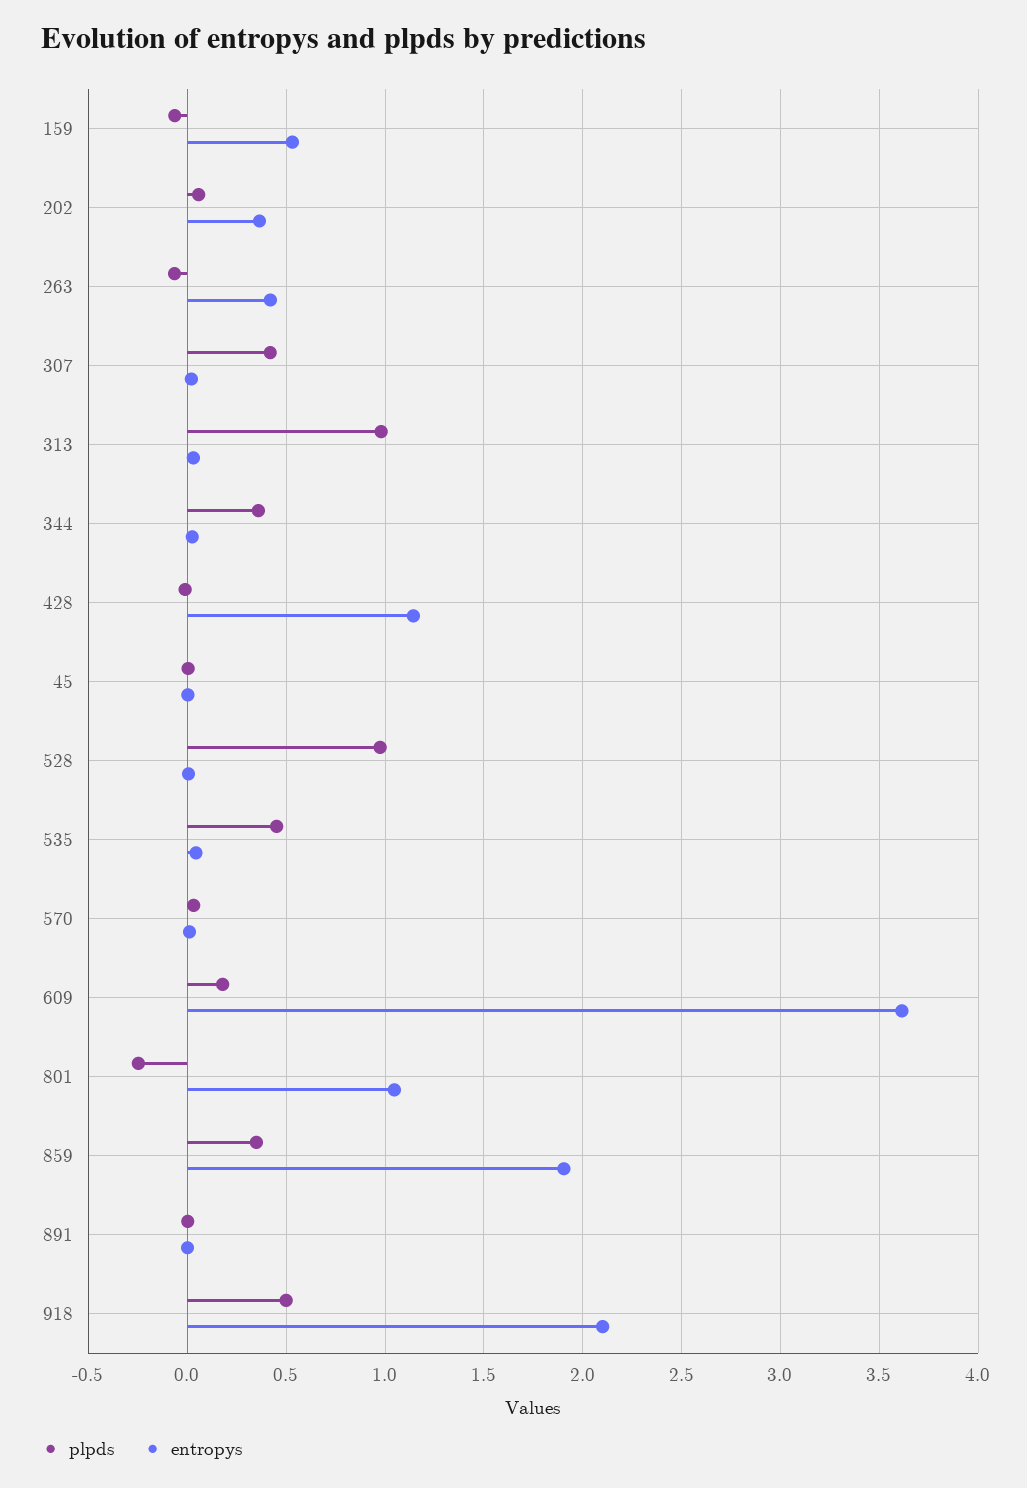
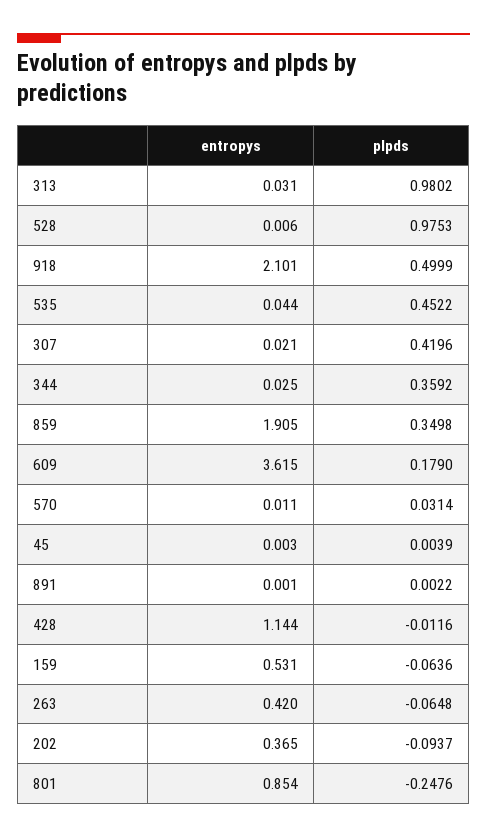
plpds, 202: 0.05 -> -0.0937
entropys, 801: 1.05 -> 0.854

